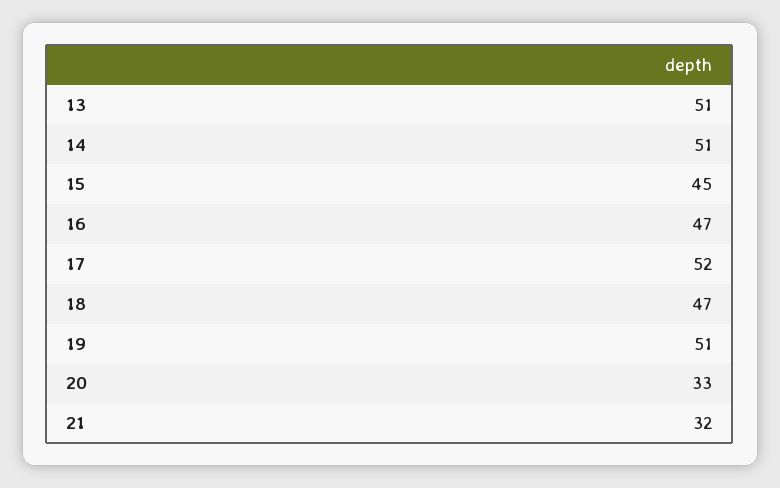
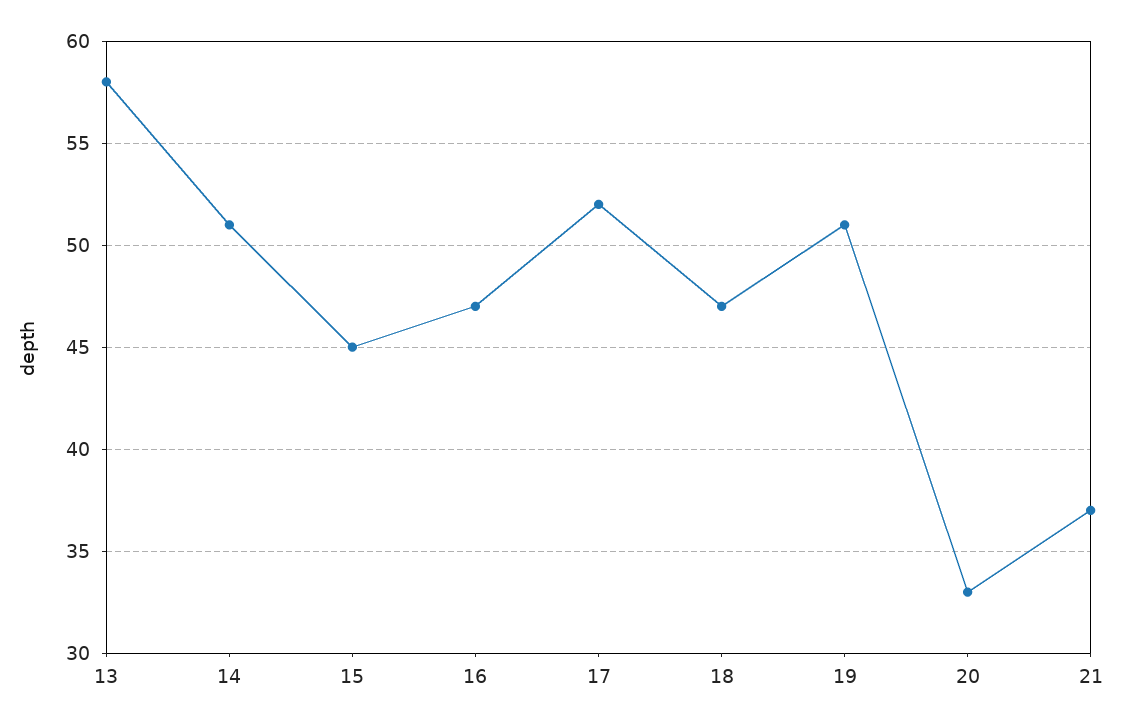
13: 51 -> 58
21: 32 -> 37

